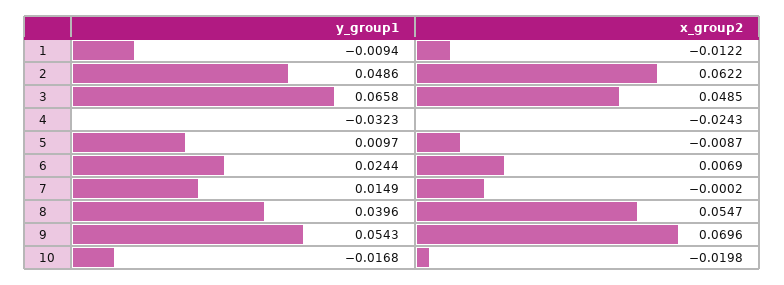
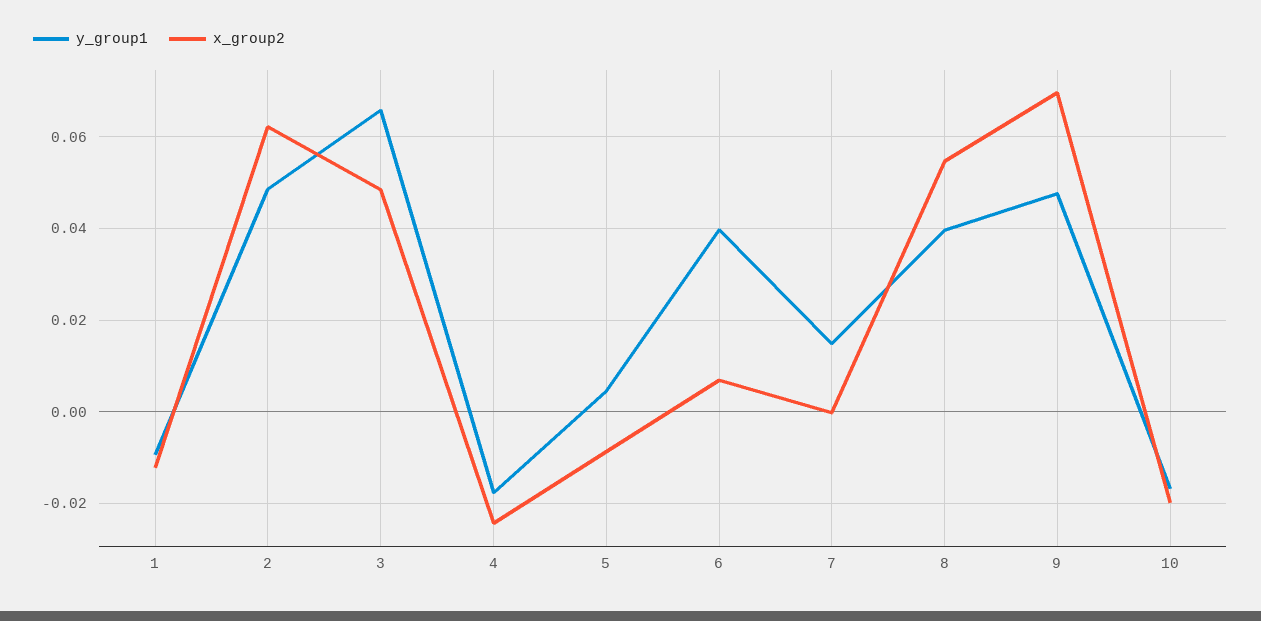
y_group1, 4: -0.0323 -> -0.018
y_group1, 5: 0.0097 -> 0.004
y_group1, 6: 0.0244 -> 0.04
y_group1, 9: 0.0543 -> 0.048

